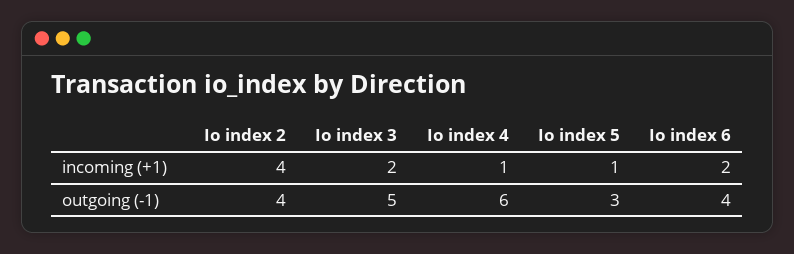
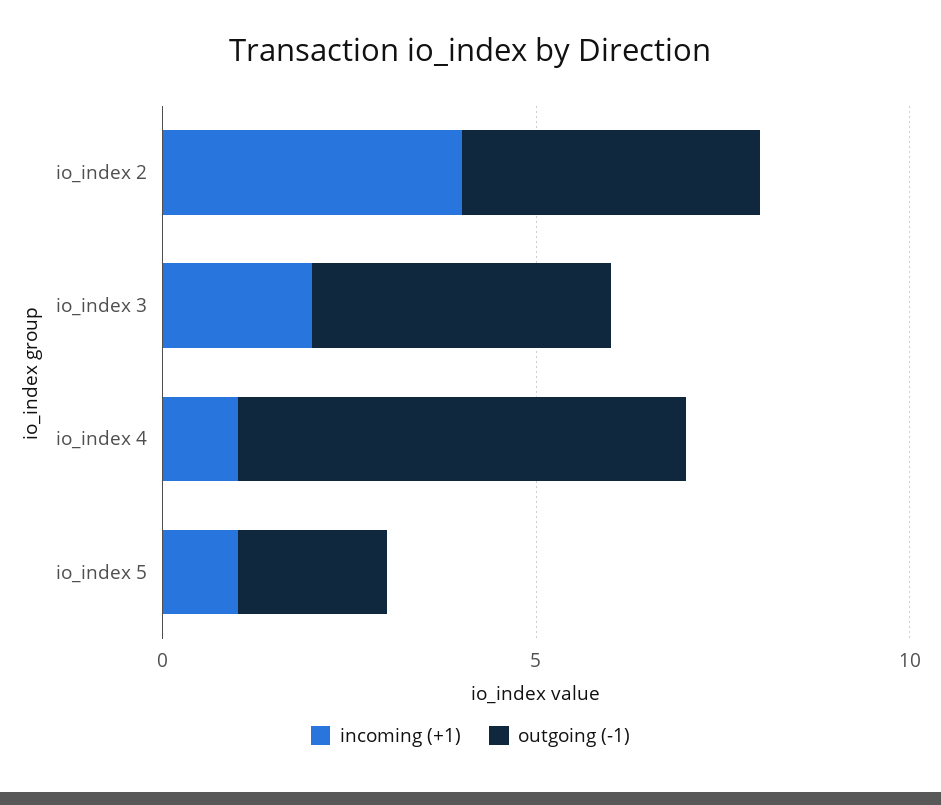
incoming (+1), Io index 6: 2 -> none
outgoing (-1), Io index 3: 5 -> 4
outgoing (-1), Io index 5: 3 -> 2
outgoing (-1), Io index 6: 4 -> none

